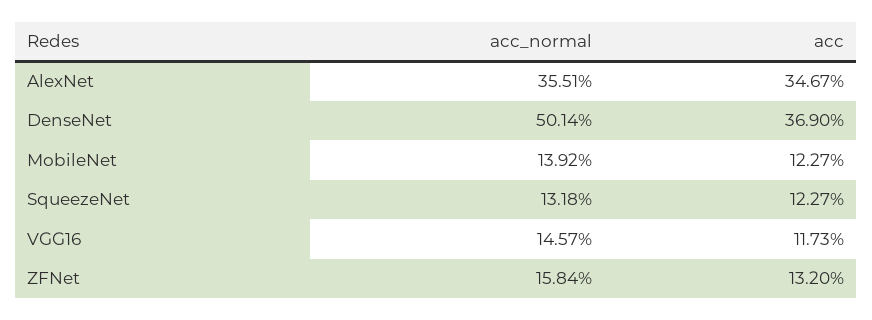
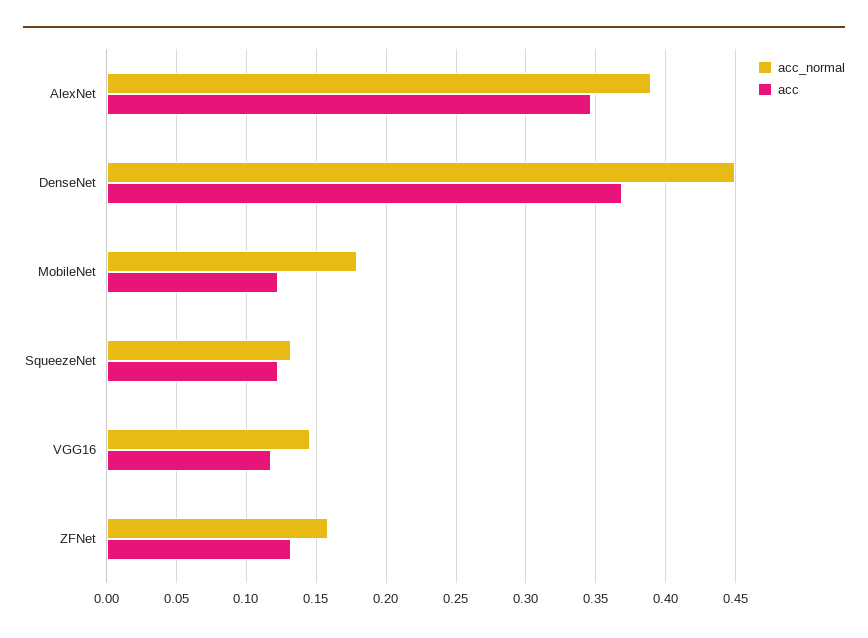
acc_normal, AlexNet: 0.3551 -> 0.39
acc_normal, DenseNet: 0.5014 -> 0.45
acc_normal, MobileNet: 0.1392 -> 0.18

